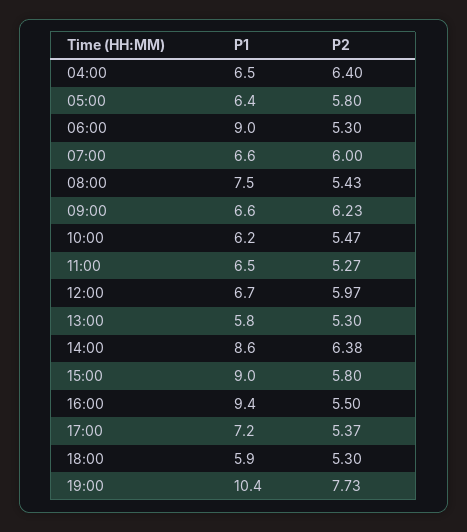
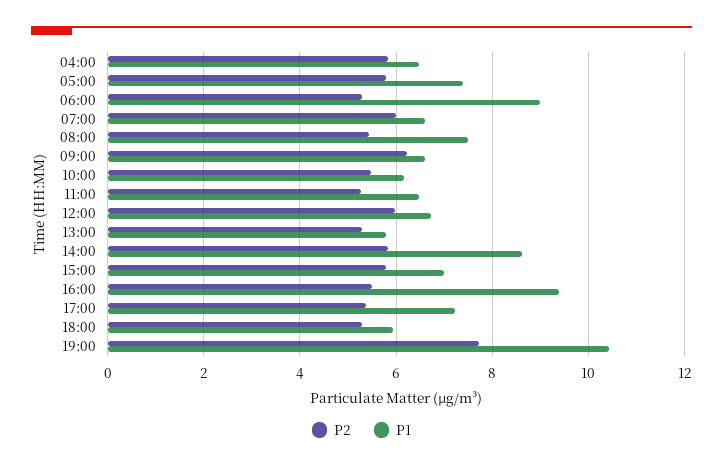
P2, 04:00: 6.4 -> 5.8
P1, 05:00: 6.4 -> 7.4
P2, 14:00: 6.38 -> 5.8
P1, 15:00: 9 -> 7

